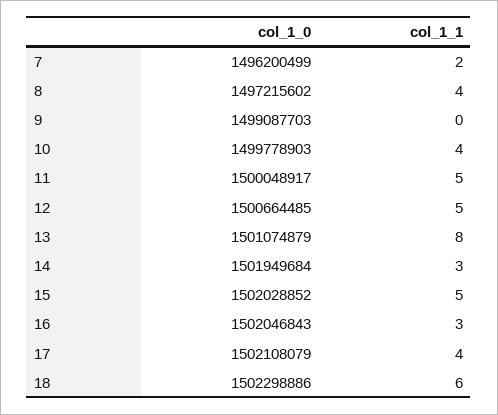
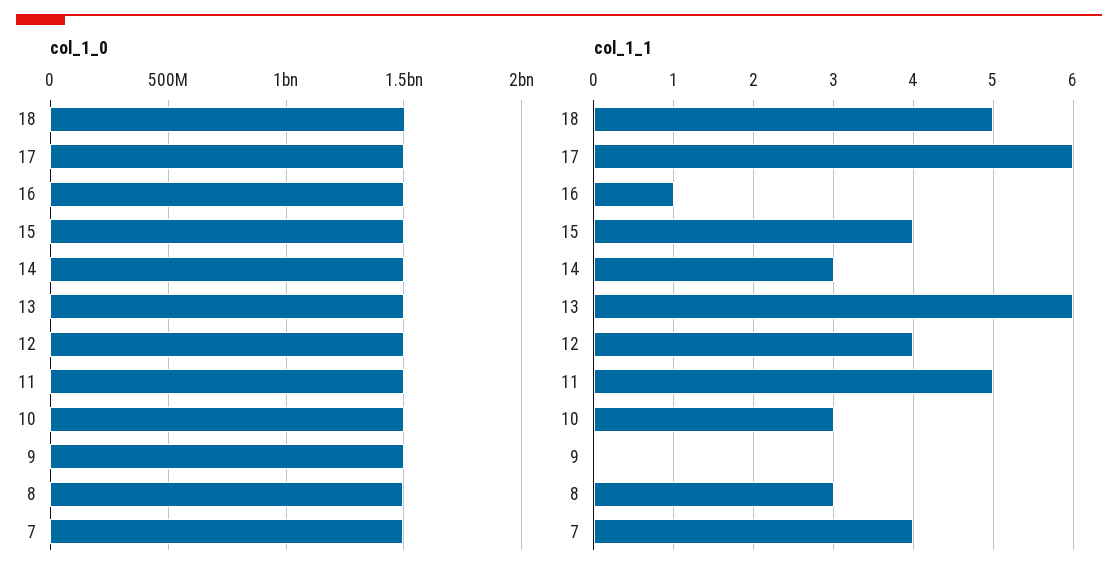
col_1_1, 7: 2 -> 4
col_1_1, 8: 4 -> 3
col_1_1, 10: 4 -> 3
col_1_1, 12: 5 -> 4
col_1_1, 13: 8 -> 6
col_1_1, 15: 5 -> 4
col_1_1, 16: 3 -> 1
col_1_1, 17: 4 -> 6
col_1_1, 18: 6 -> 5

